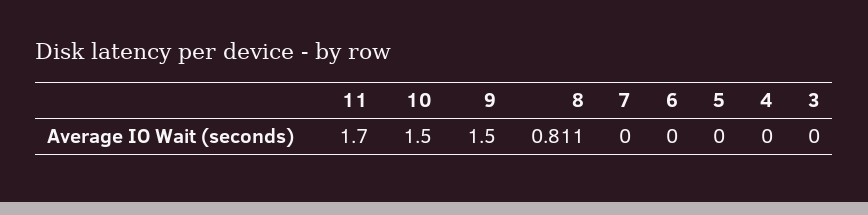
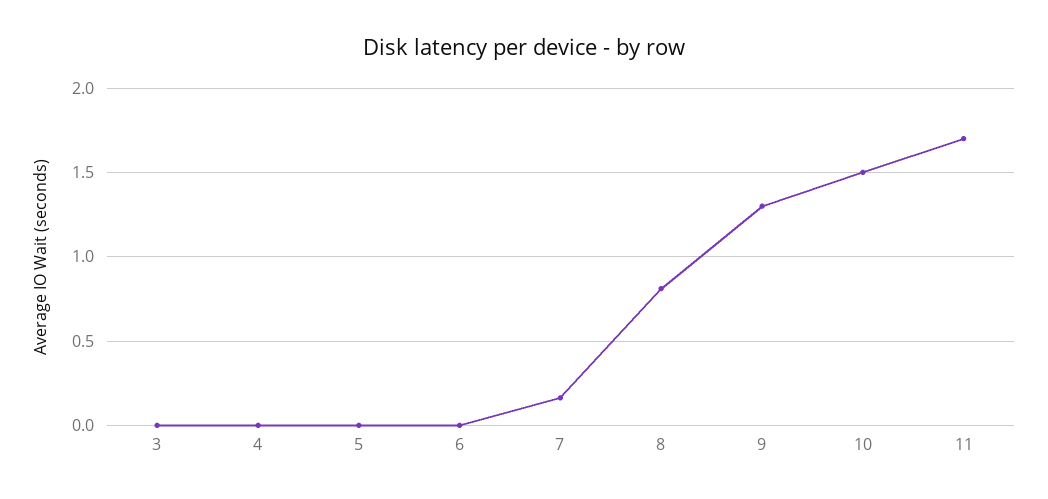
9: 1.5 -> 1.3
7: 0 -> 0.15

